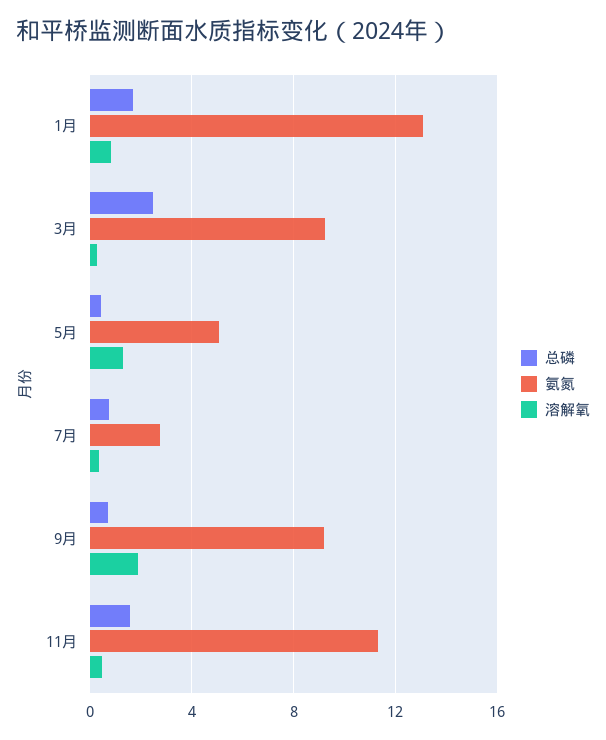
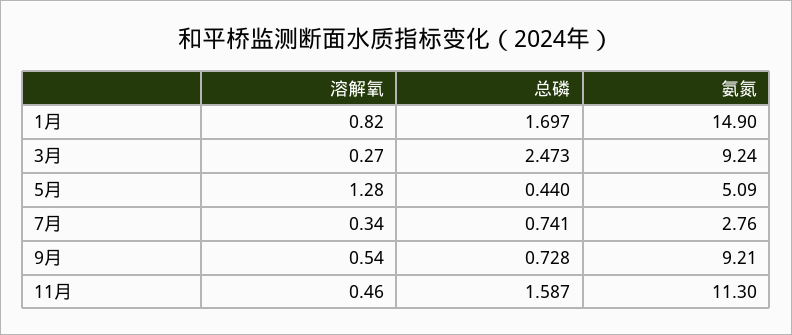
氨氮, 1月: 13 -> 14.9
溶解氧, 9月: 2 -> 0.54

